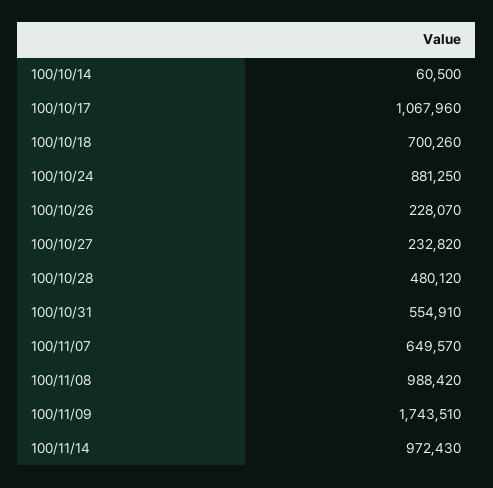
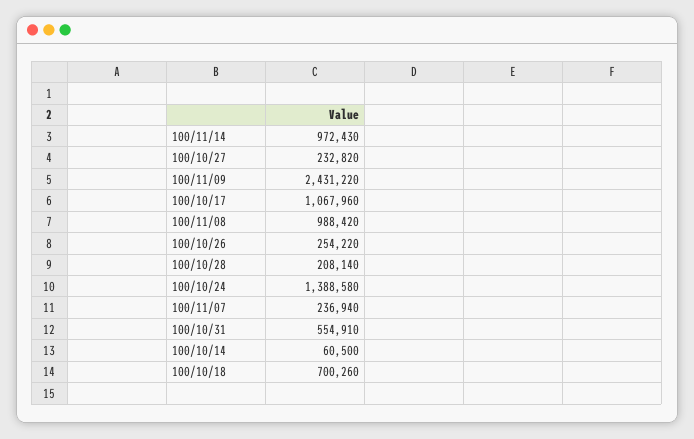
100/10/24: 881250 -> 1388580
100/10/26: 228070 -> 254220
100/10/28: 480120 -> 208140
100/11/07: 649570 -> 236940
100/11/09: 1743510 -> 2431220

